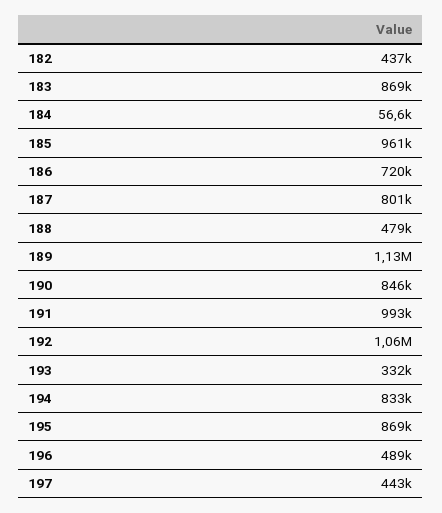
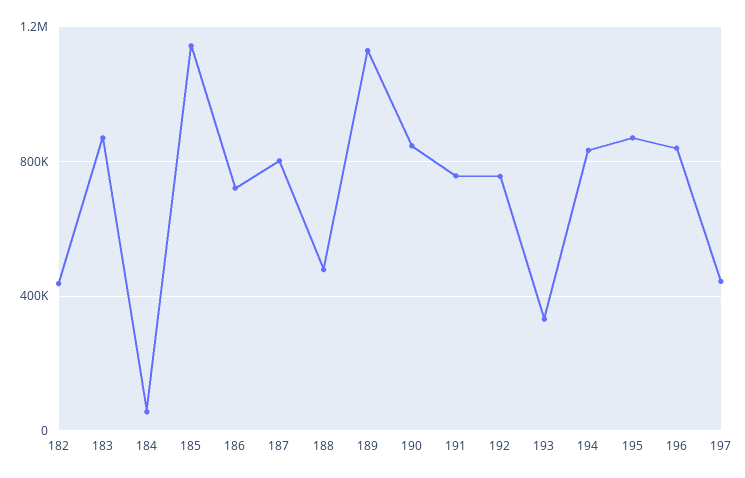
185: 961000 -> 1150000
191: 993000 -> 750000
192: 1060000 -> 750000
196: 489000 -> 850000

